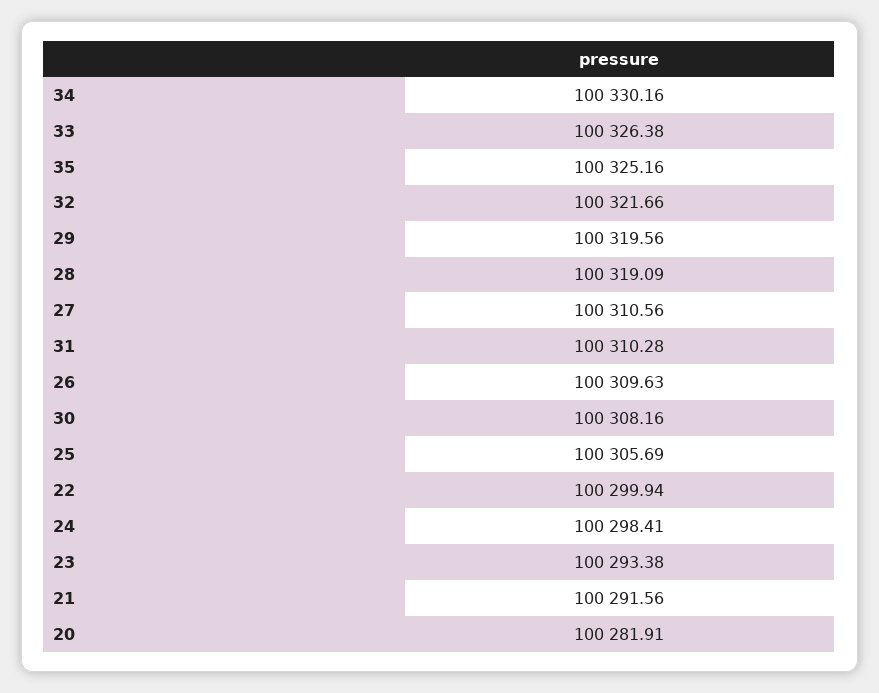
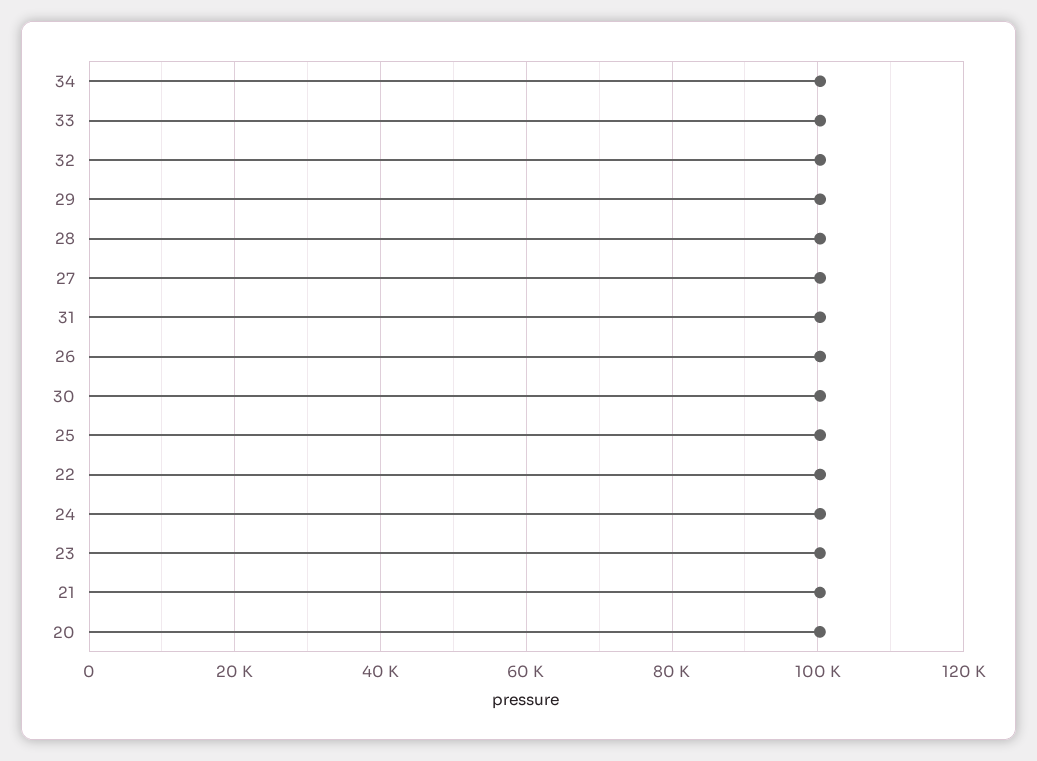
35: 100325.16 -> none

